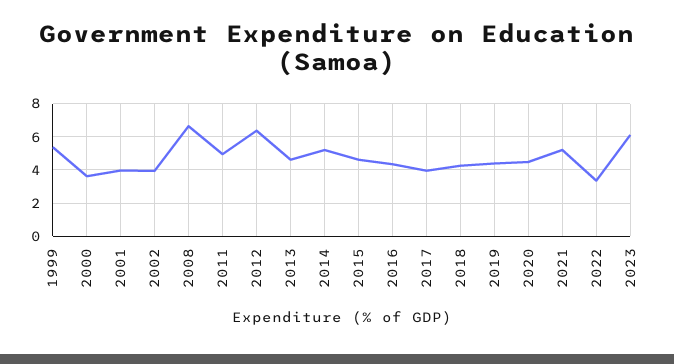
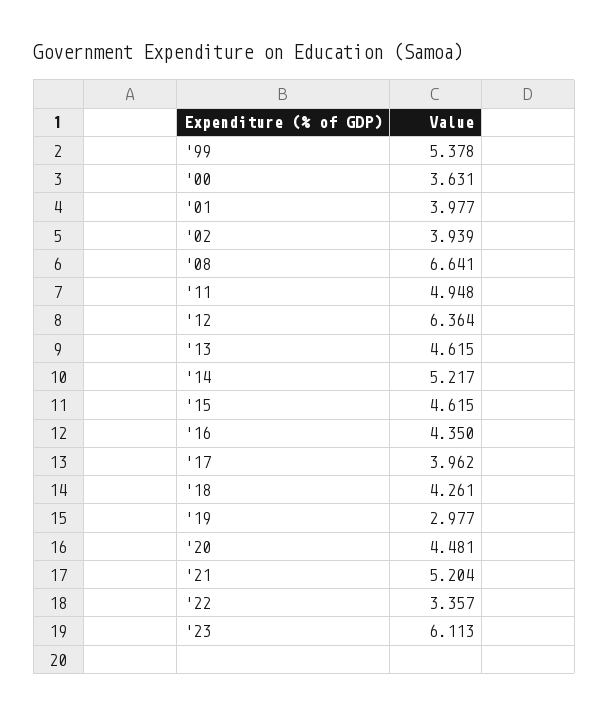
2019: 4.5 -> 2.977

